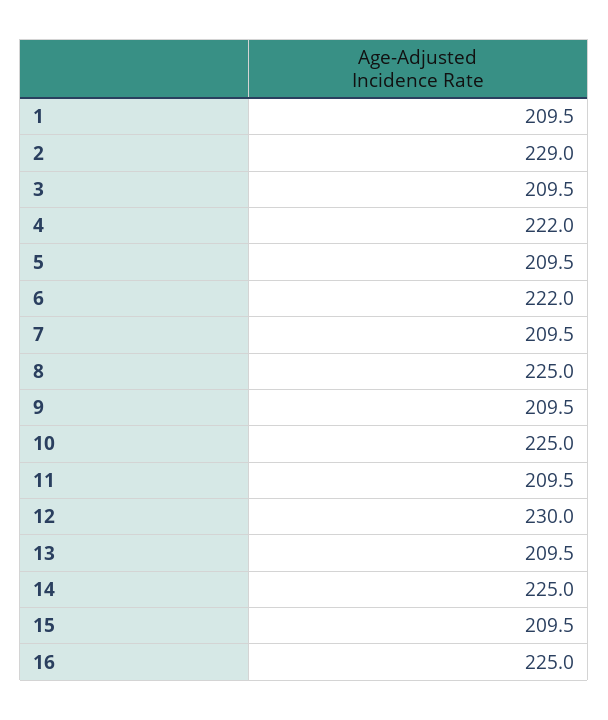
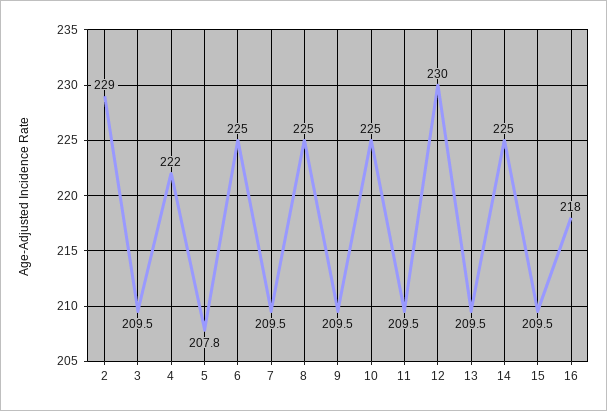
1: 209.5 -> none
5: 209.5 -> 207.8
6: 222 -> 225
16: 225 -> 218

